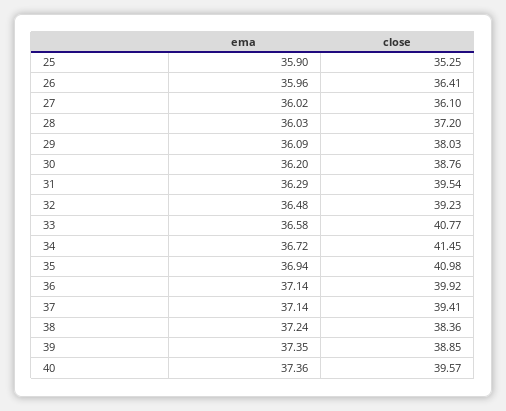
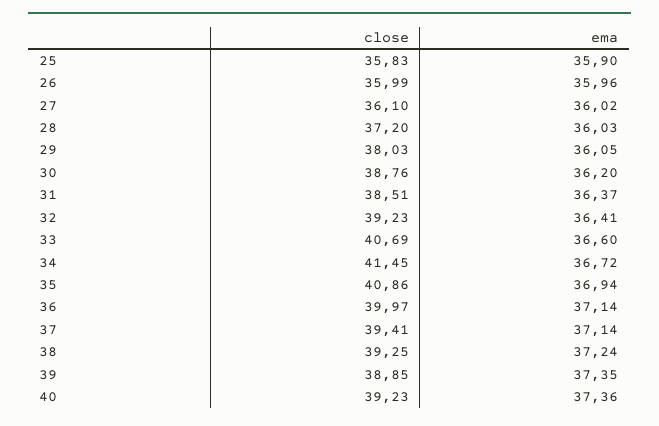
close, 25: 35.25 -> 35.83
close, 26: 36.41 -> 35.99
ema, 29: 36.09 -> 36.05
ema, 31: 36.29 -> 36.37
close, 31: 39.54 -> 38.51
ema, 32: 36.48 -> 36.41
ema, 33: 36.58 -> 36.6
close, 33: 40.77 -> 40.69
close, 35: 40.98 -> 40.86
close, 36: 39.92 -> 39.97
close, 38: 38.36 -> 39.25
close, 40: 39.57 -> 39.23

